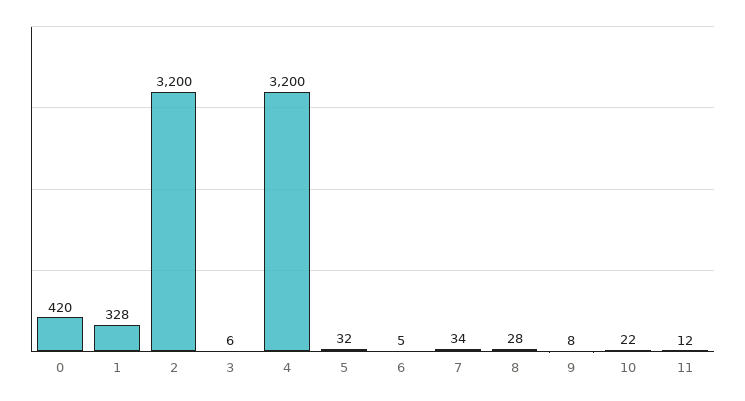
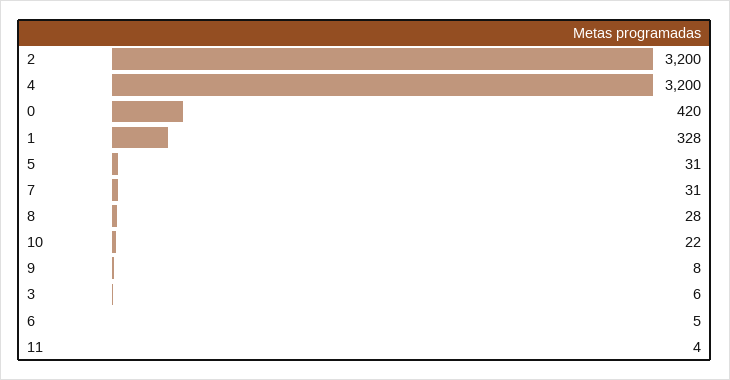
5: 32 -> 31
7: 34 -> 31
11: 12 -> 4

